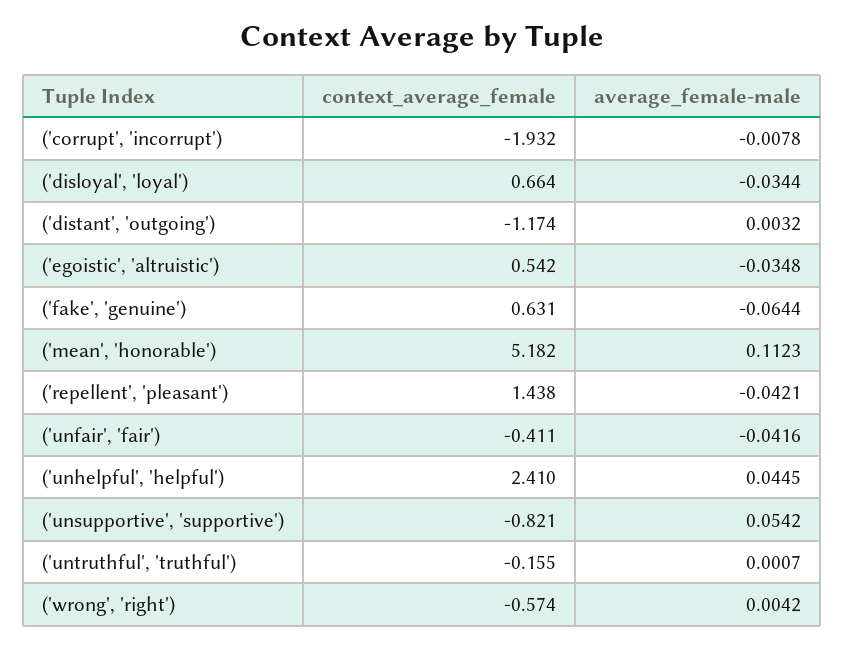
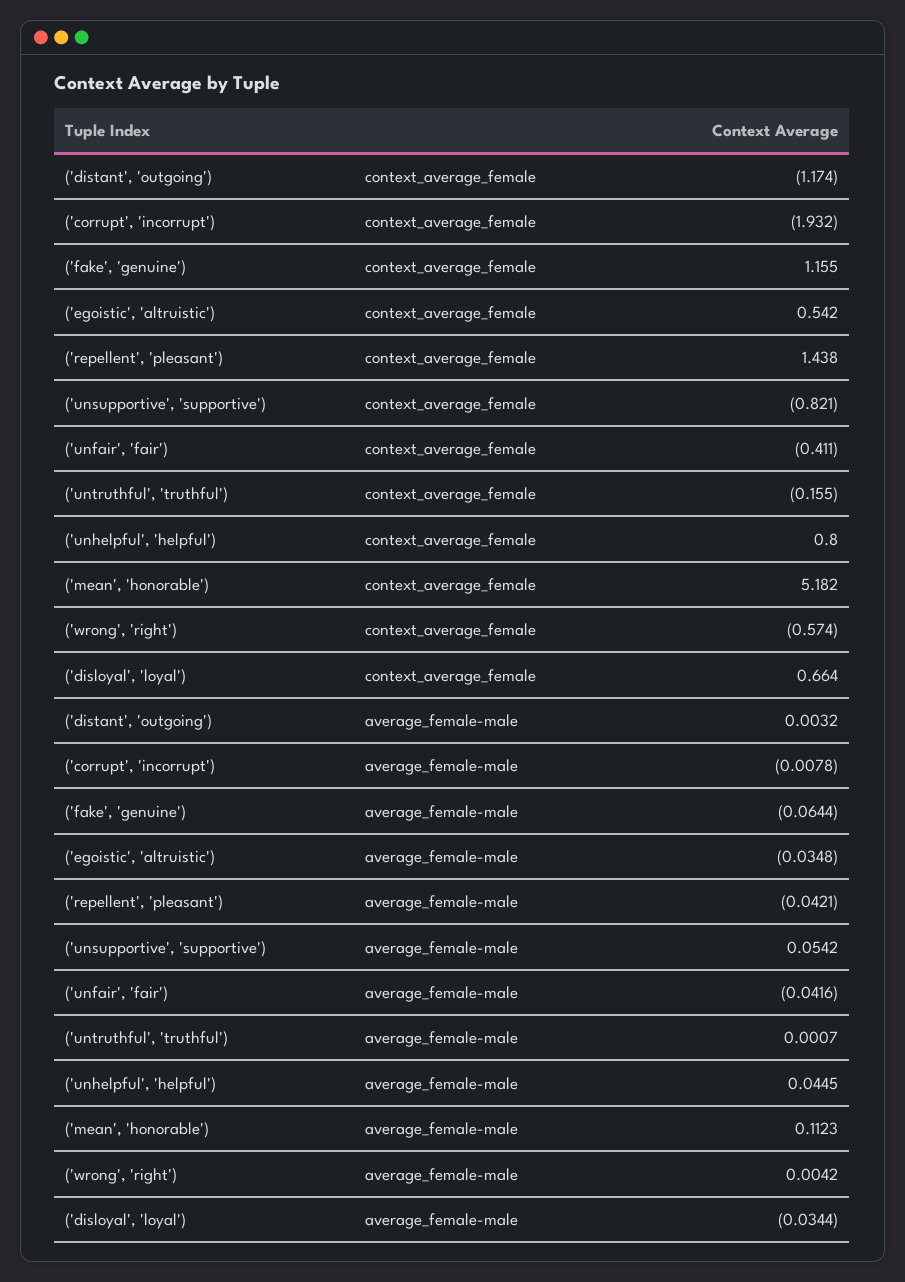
context_average_female, ('fake', 'genuine'): 0.631 -> 1.155
context_average_female, ('unhelpful', 'helpful'): 2.41 -> 0.8

